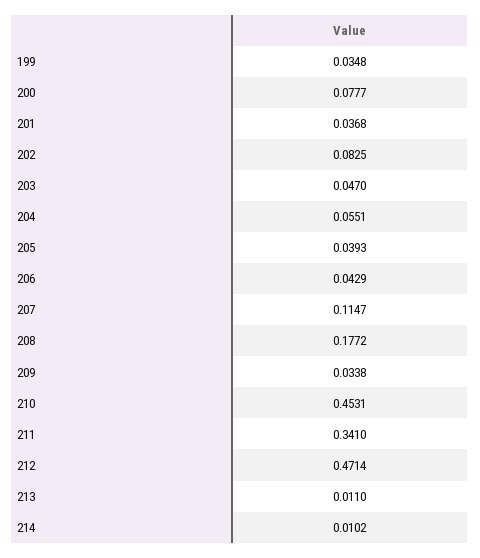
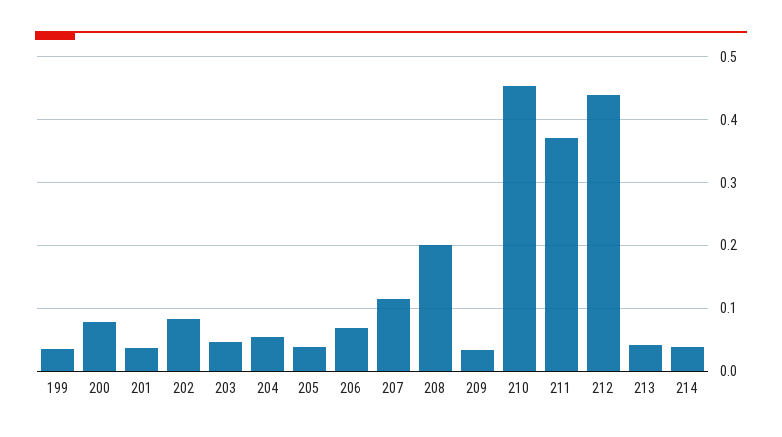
206: 0.0429 -> 0.07
208: 0.1772 -> 0.2
211: 0.341 -> 0.37
212: 0.4714 -> 0.44
213: 0.011 -> 0.04
214: 0.0102 -> 0.04

